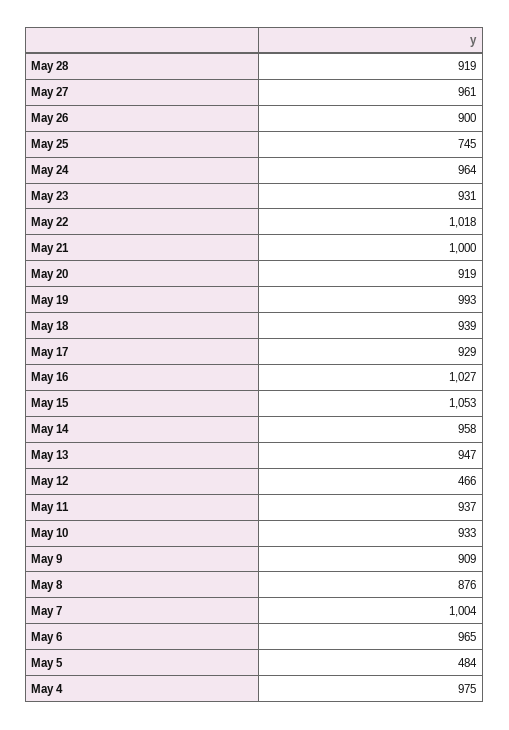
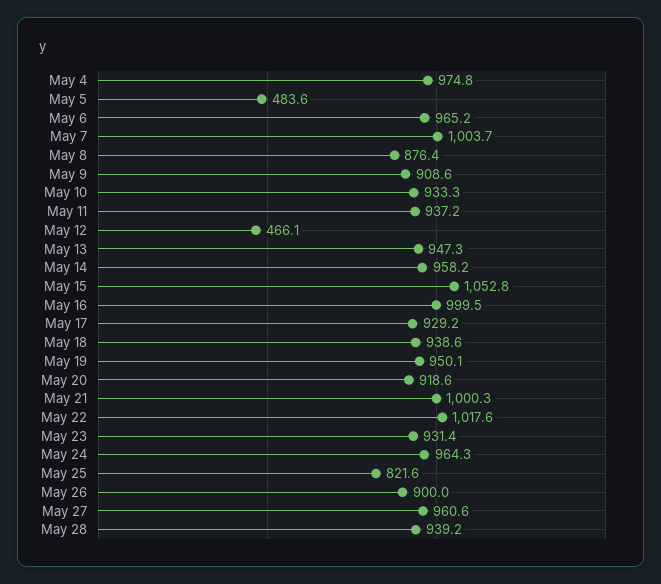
May 28: 919 -> 939.2
May 25: 745 -> 821.6
May 19: 993 -> 950.1
May 16: 1027 -> 999.5

